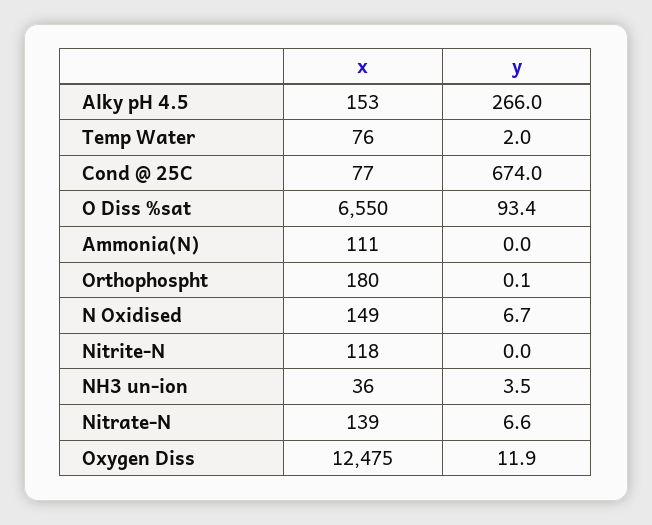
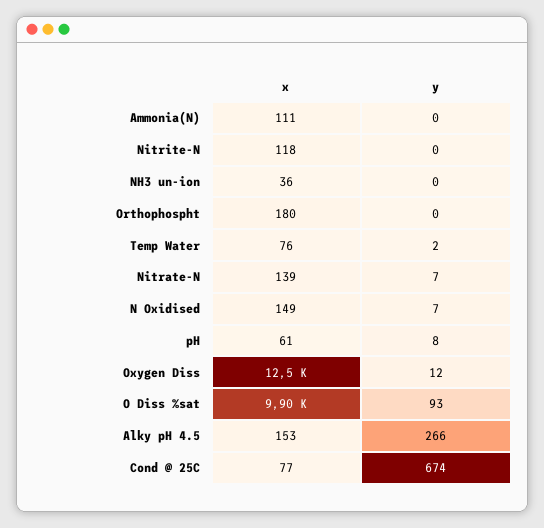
x, O Diss %sat: 6550 -> 9900
y, NH3 un-ion: 3.5 -> 0
x, pH: none -> 61
y, pH: none -> 8

